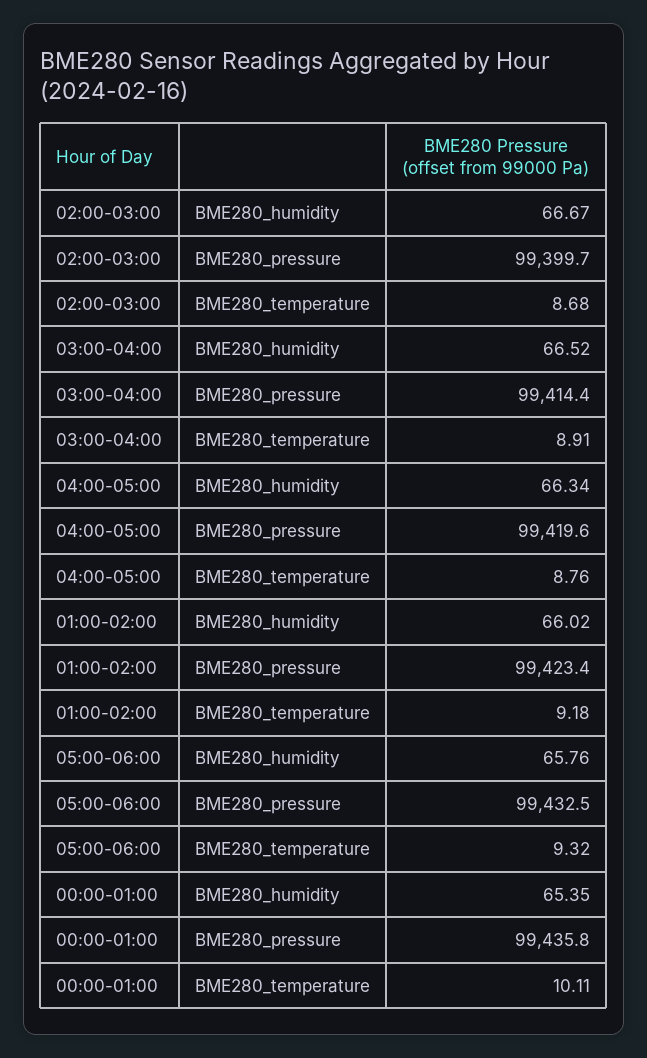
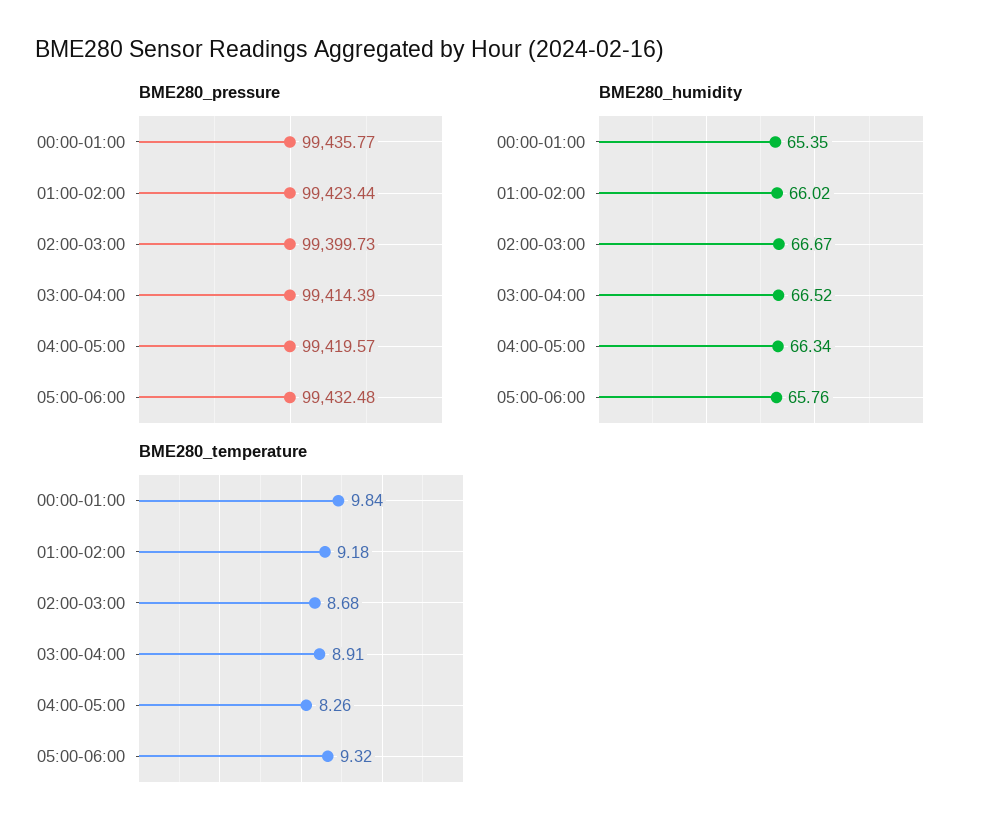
BME280_temperature, 04:00-05:00: 8.76 -> 8.26
BME280_temperature, 00:00-01:00: 10.11 -> 9.84

